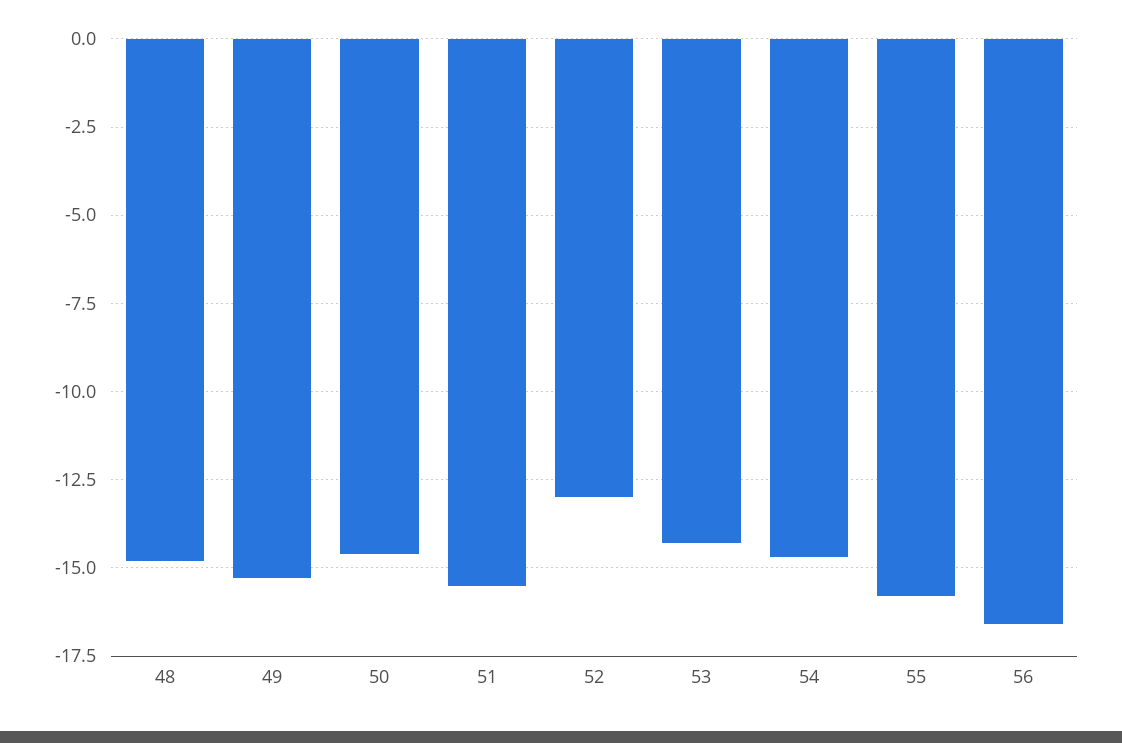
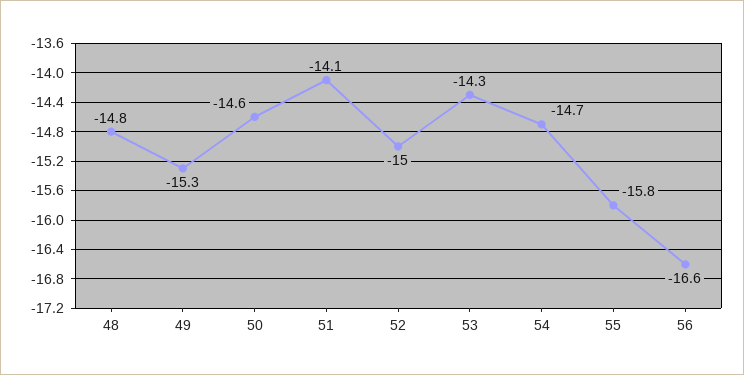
51: -15.5 -> -14.1
52: -13 -> -15

